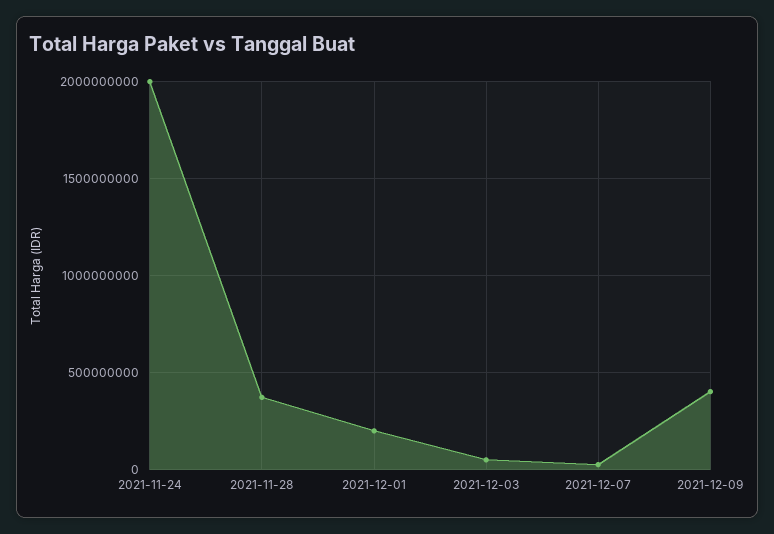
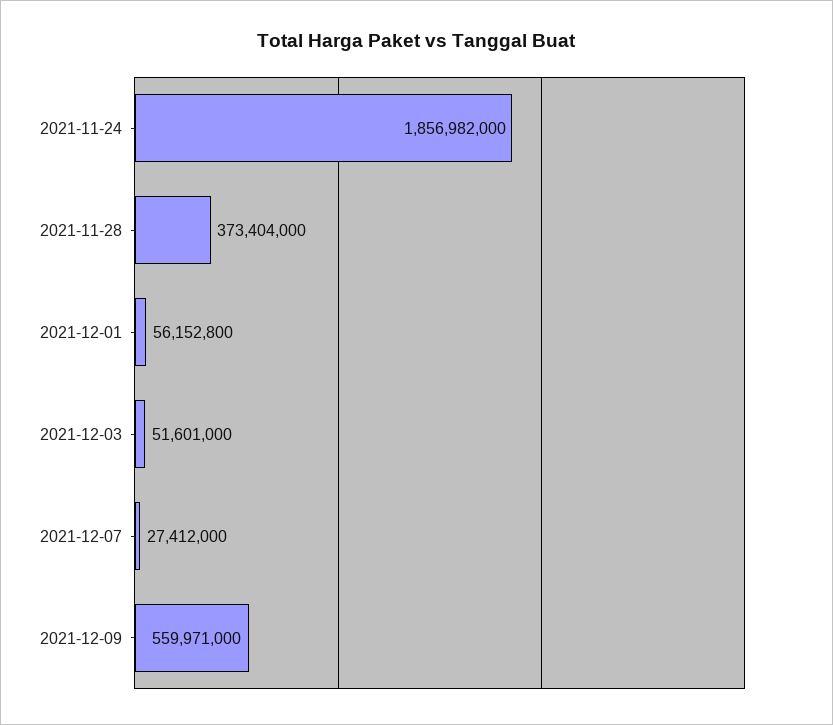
2021-11-24: 2000000000 -> 1856982000
2021-12-01: 200000000 -> 56152800
2021-12-09: 400000000 -> 559971000

